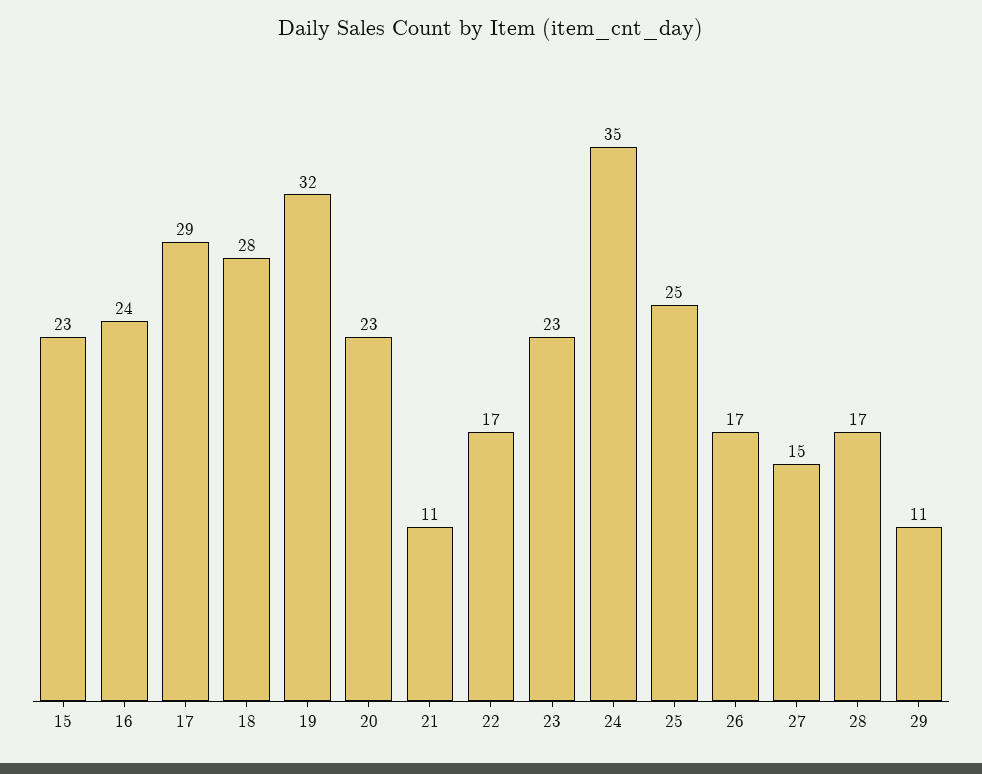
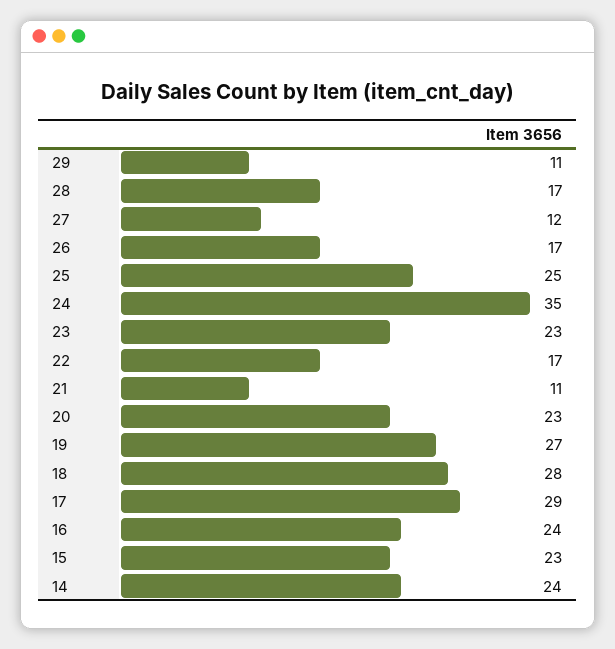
19: 32 -> 27
27: 15 -> 12
14: none -> 24

